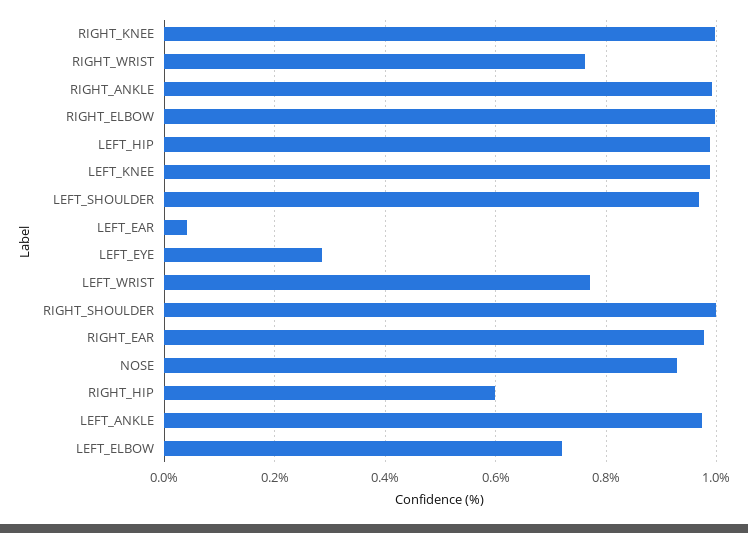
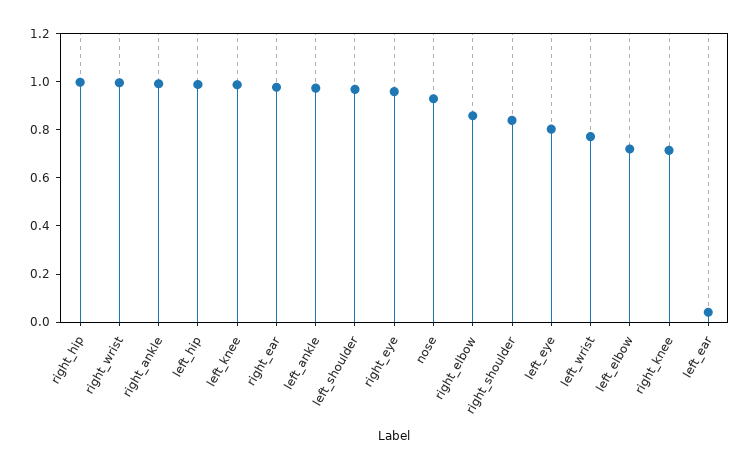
RIGHT_KNEE: 1 -> 0.7
RIGHT_WRIST: 0.76 -> 1
RIGHT_ELBOW: 1 -> 0.85
LEFT_EYE: 0.28 -> 0.8
RIGHT_SHOULDER: 1 -> 0.85
RIGHT_HIP: 0.6 -> 1
right_eye: none -> 0.95

